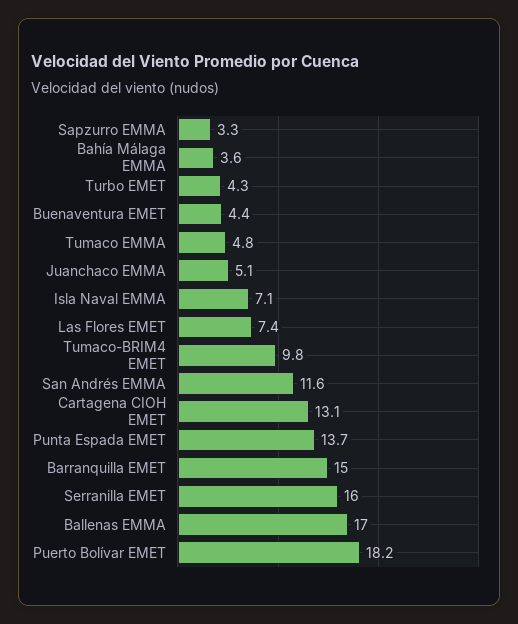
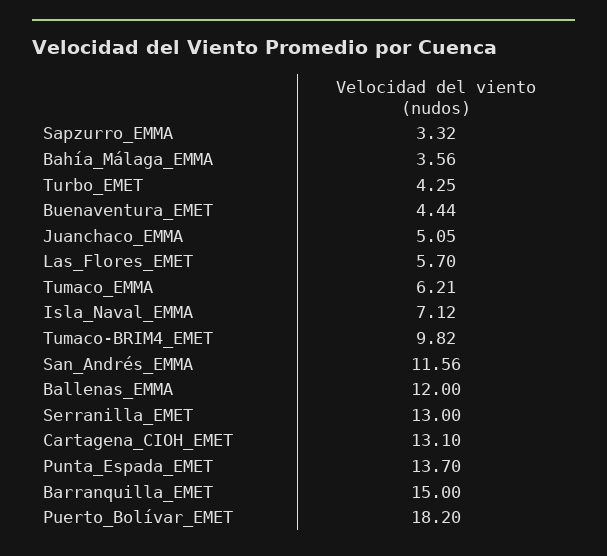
Tumaco EMMA: 4.8 -> 6.21
Las Flores EMET: 7.4 -> 5.7
Serranilla EMET: 16 -> 13
Ballenas EMMA: 17 -> 12

